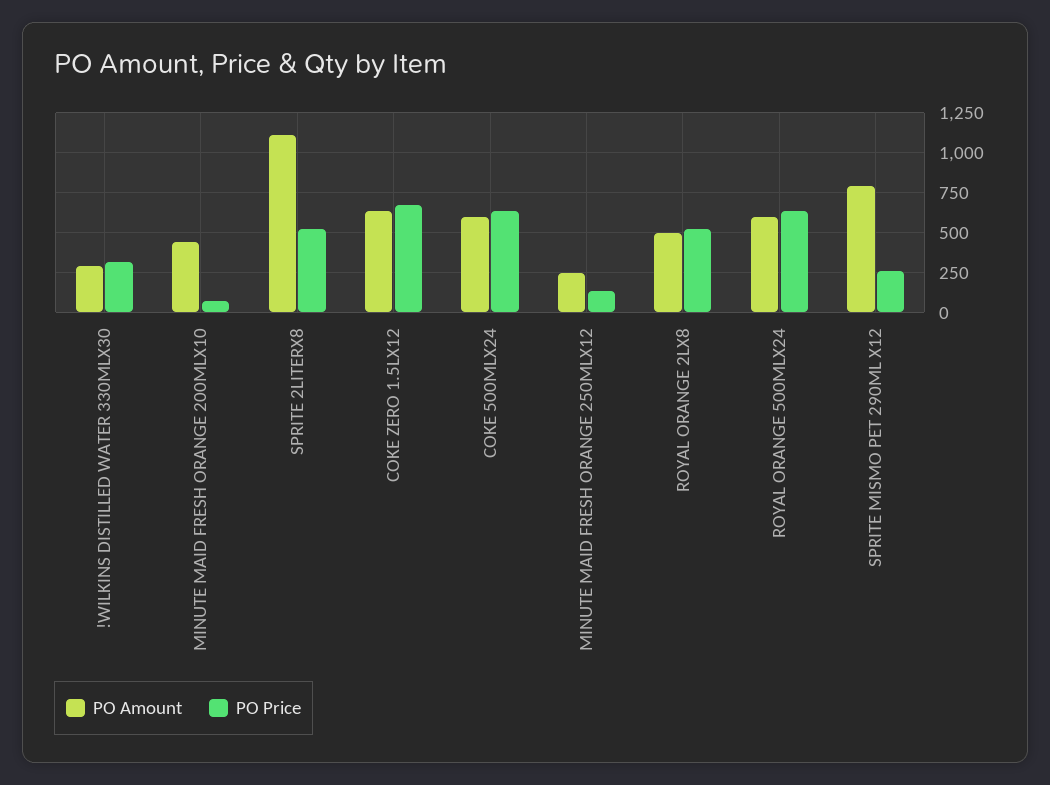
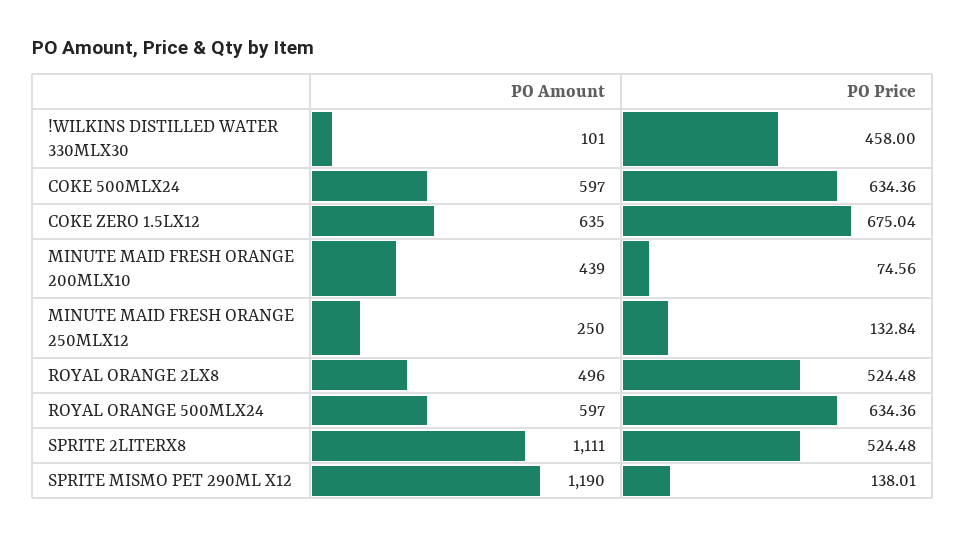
PO Amount, !WILKINS DISTILLED WATER 330MLX30: 300 -> 101
PO Price, !WILKINS DISTILLED WATER 330MLX30: 300 -> 458
PO Amount, SPRITE MISMO PET 290ML X12: 800 -> 1190
PO Price, SPRITE MISMO PET 290ML X12: 250 -> 138.01

